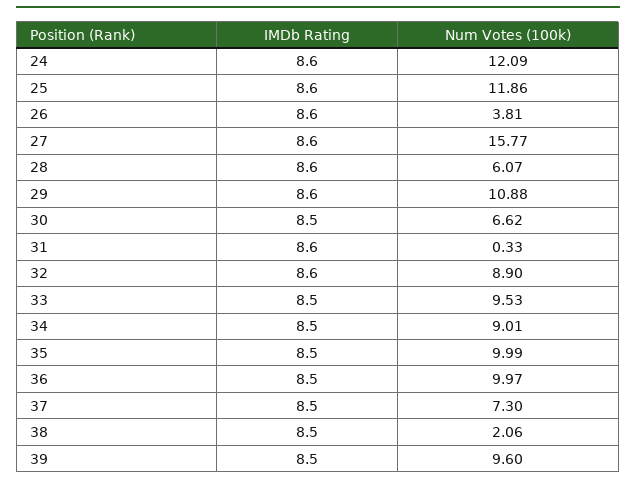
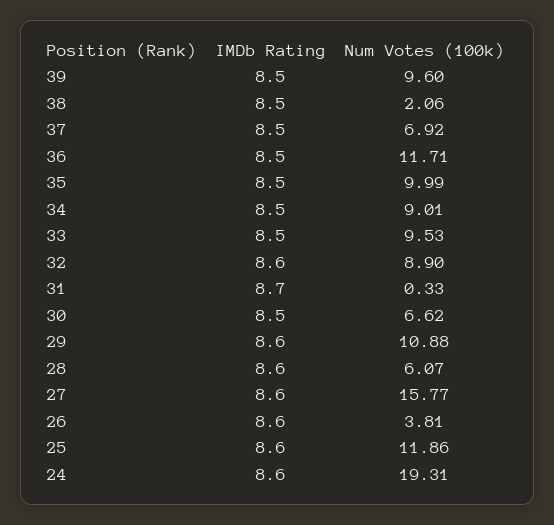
Num Votes (100k), 24: 12.09 -> 19.31
IMDb Rating, 31: 8.6 -> 8.7
Num Votes (100k), 36: 9.97 -> 11.71
Num Votes (100k), 37: 7.3 -> 6.92

